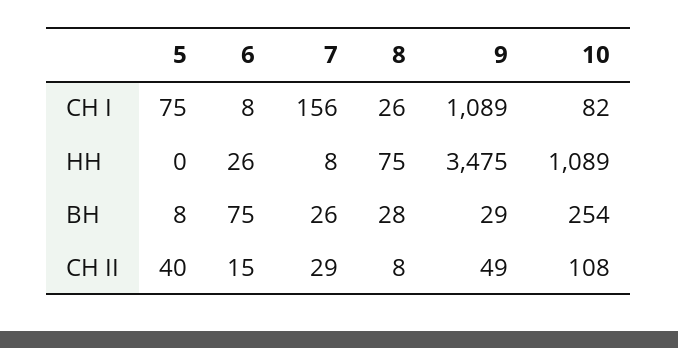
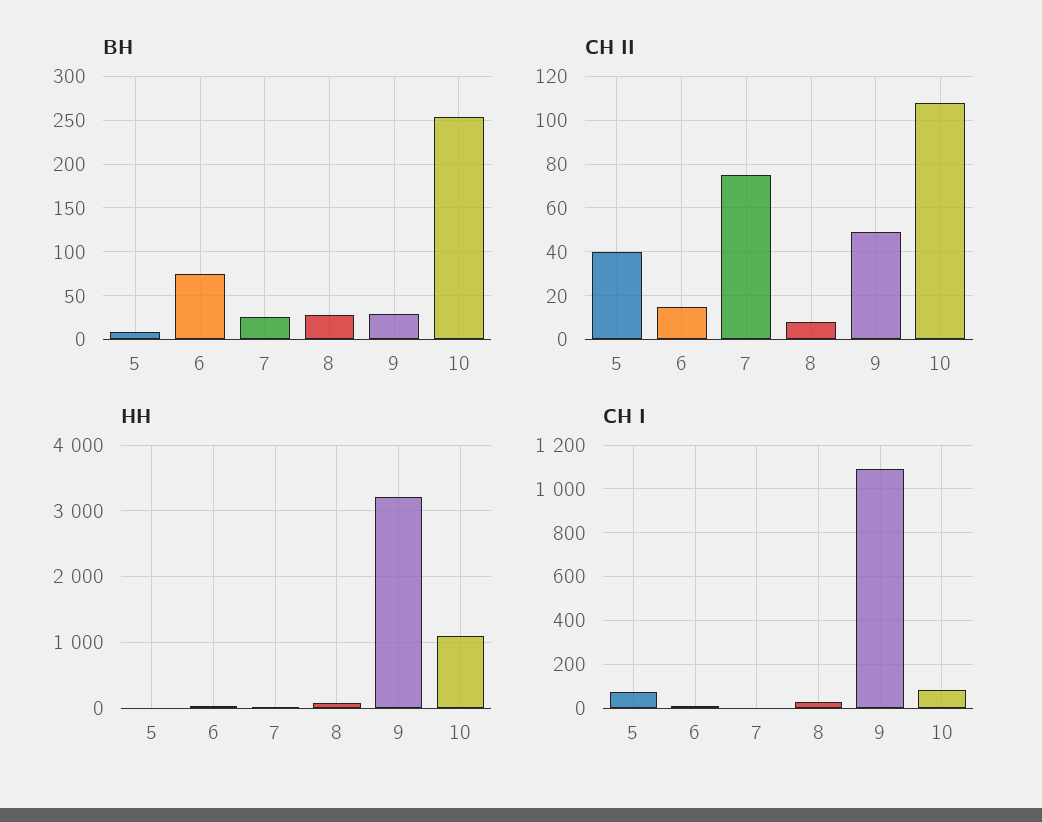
СН I, 7: 156 -> 0
НН, 9: 3475 -> 3200
СН II, 7: 29 -> 75

